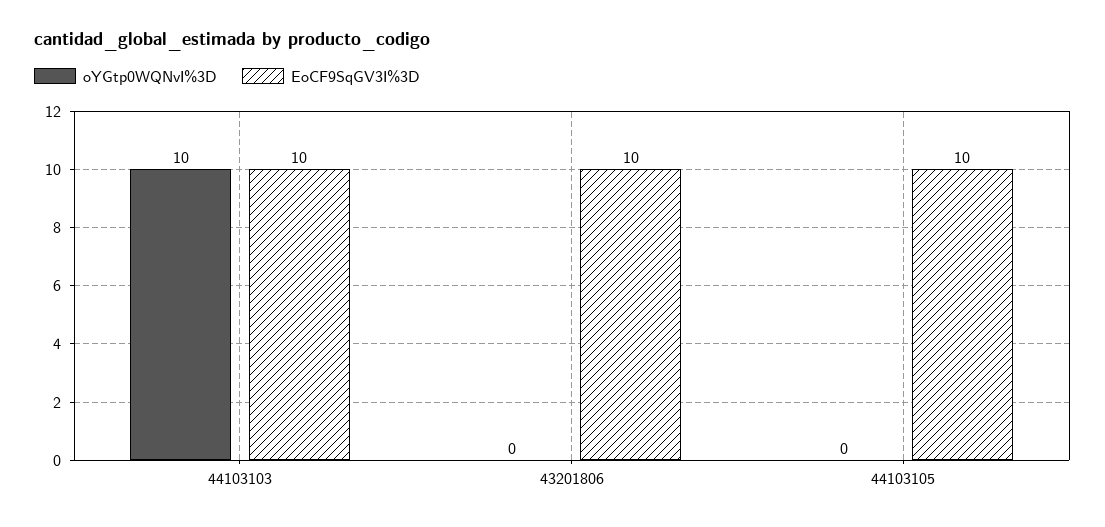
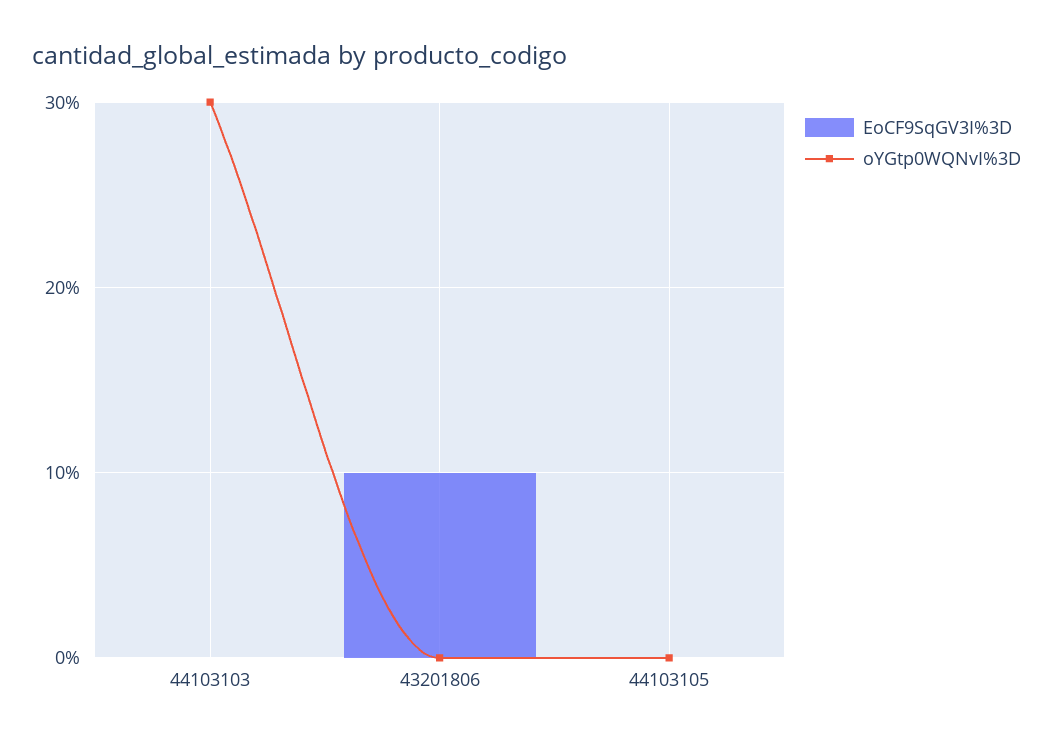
oYGtp0WQNvI%3D, 44103103: 10 -> 30
EoCF9SqGV3I%3D, 44103103: 10 -> 0
EoCF9SqGV3I%3D, 44103105: 10 -> 0

